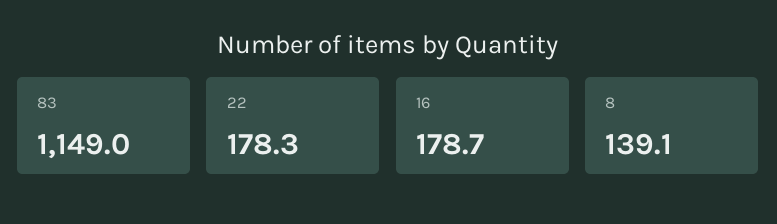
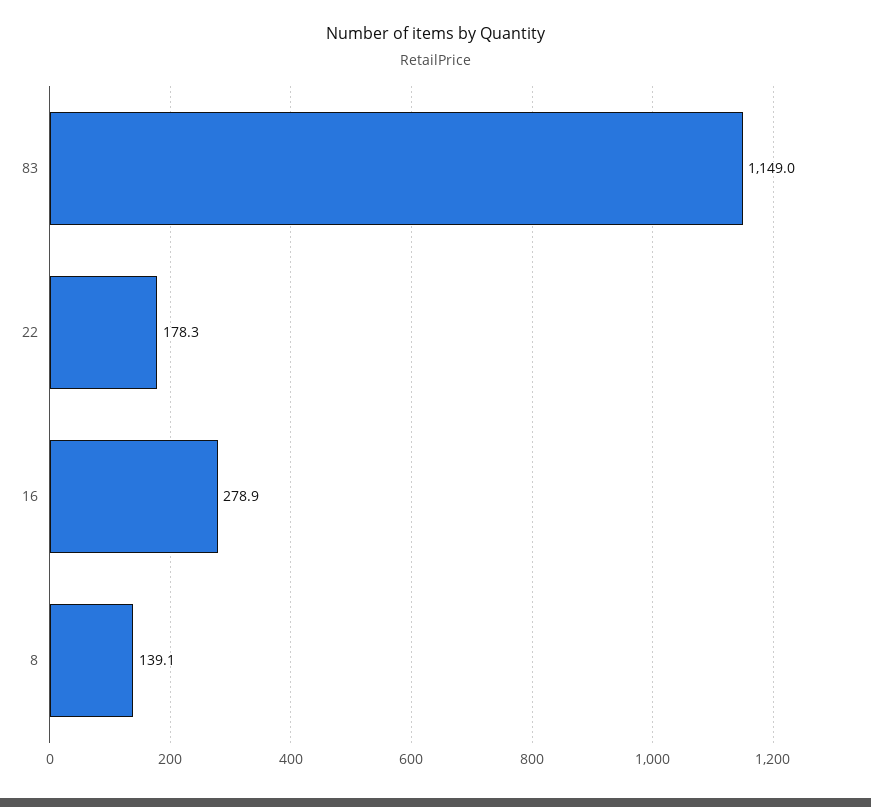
16: 178.7 -> 278.9

